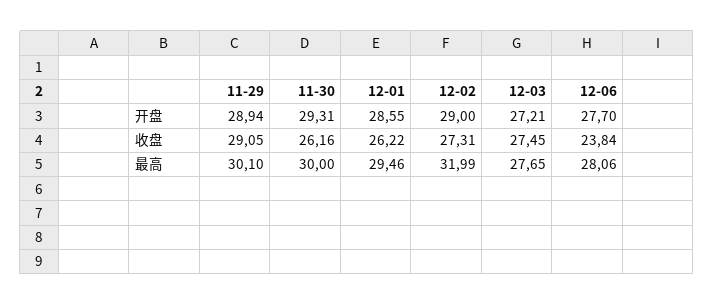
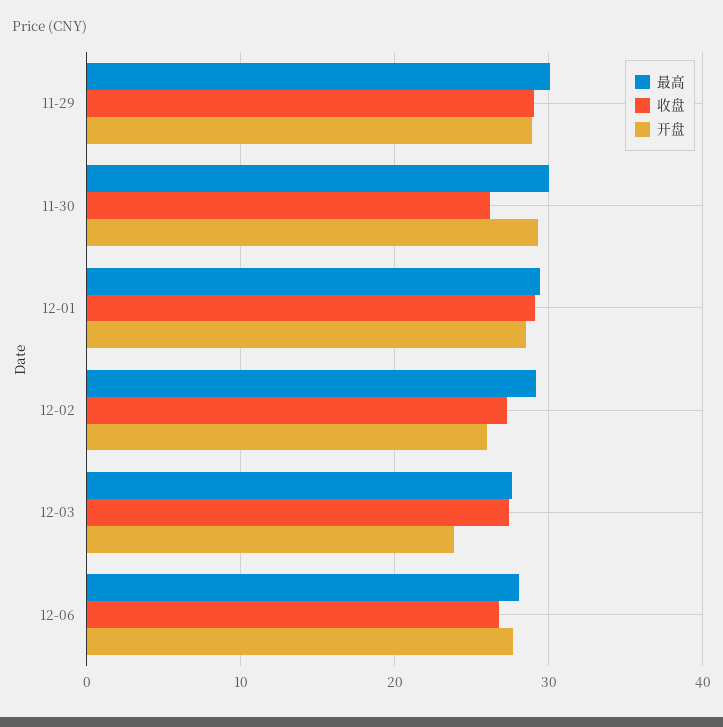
开盘, 12-02: 29 -> 26
开盘, 12-03: 27.21 -> 24
收盘, 12-01: 26.22 -> 29
收盘, 12-06: 23.84 -> 27
最高, 12-02: 31.99 -> 29

